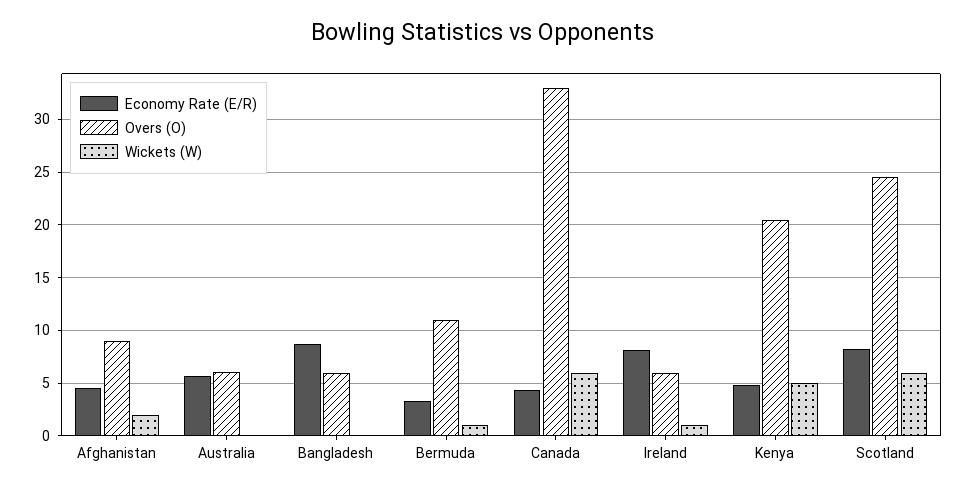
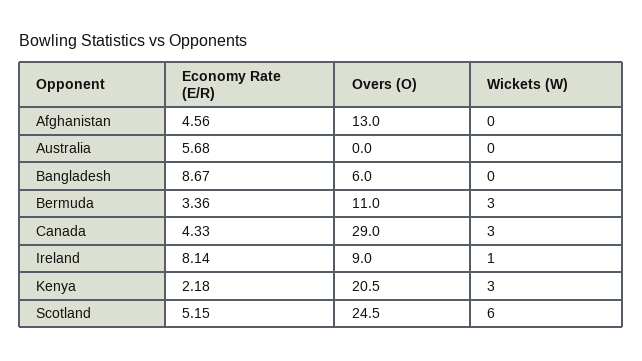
Overs (O), Afghanistan: 9 -> 13
Wickets (W), Afghanistan: 2 -> 0
Overs (O), Australia: 6 -> 0
Wickets (W), Bermuda: 1 -> 3
Overs (O), Canada: 33 -> 29
Wickets (W), Canada: 6 -> 3
Overs (O), Ireland: 6 -> 9
Economy Rate (E/R), Kenya: 5 -> 2.18
Wickets (W), Kenya: 5 -> 3
Economy Rate (E/R), Scotland: 8 -> 5.15

